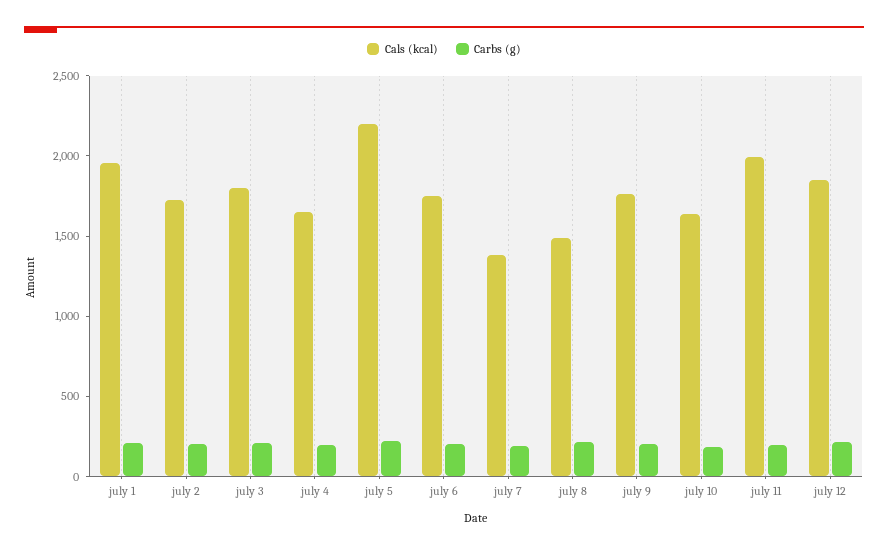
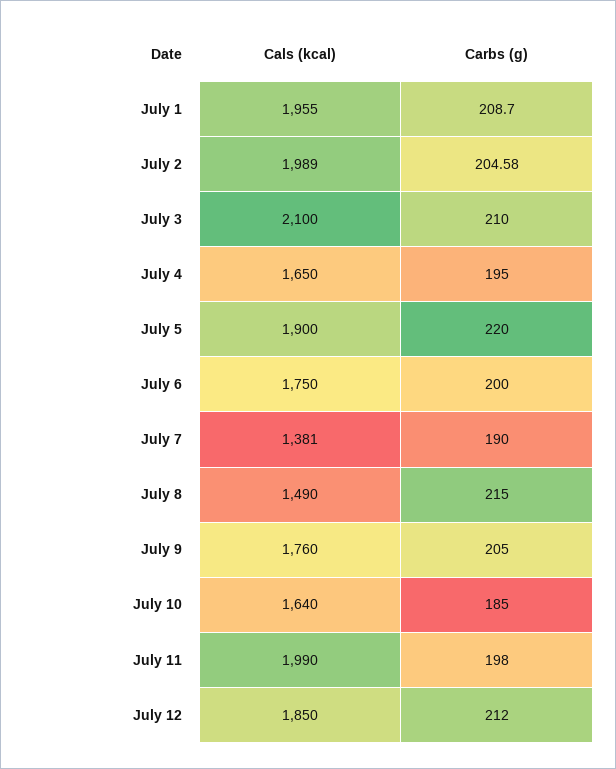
Cals (kcal), july 2: 1700 -> 1989
Cals (kcal), july 3: 1800 -> 2100
Cals (kcal), july 5: 2200 -> 1900

